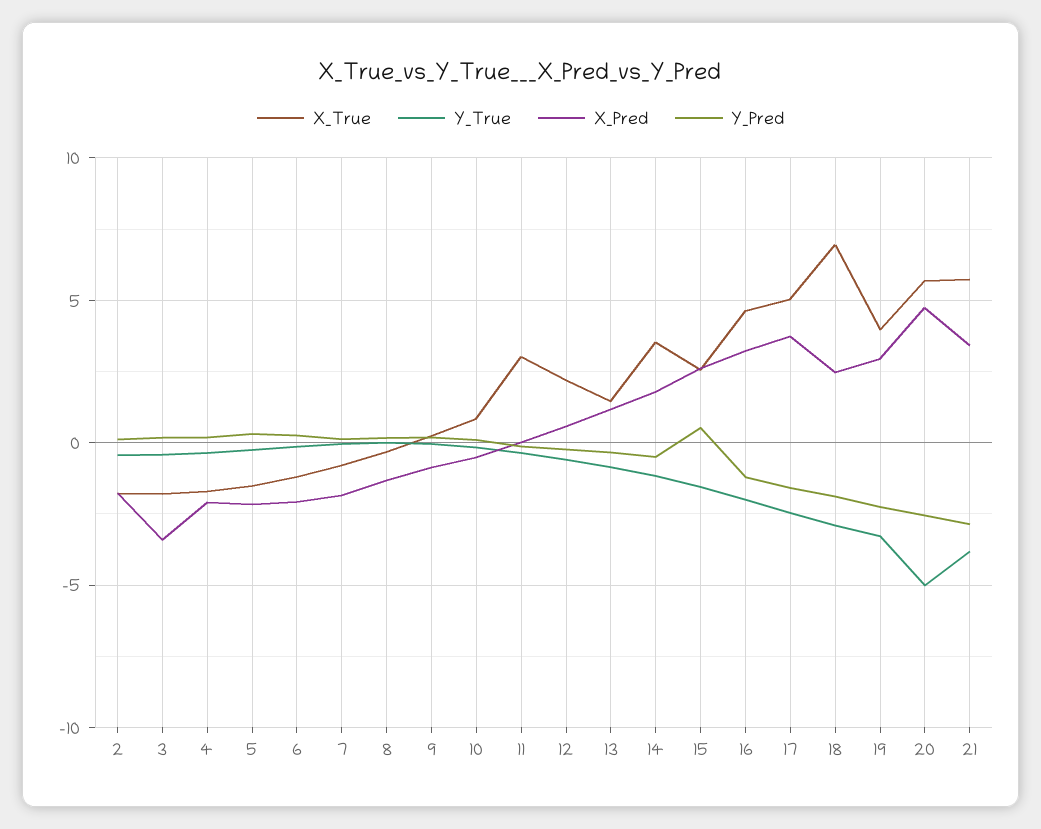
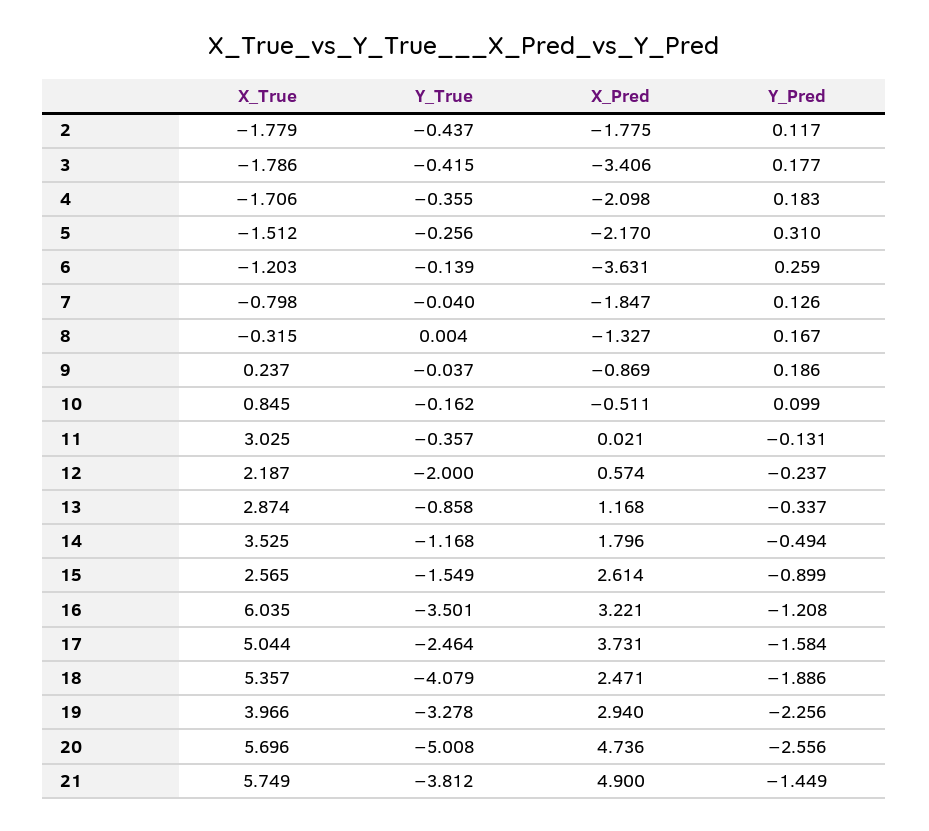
X_Pred, 6: -2 -> -3.631
Y_True, 12: -0.5 -> -2
X_True, 13: 1.5 -> 2.874
Y_Pred, 15: 0.5 -> -0.899
X_True, 16: 4.5 -> 6.035
Y_True, 16: -2 -> -3.501
X_True, 18: 7 -> 5.357
Y_True, 18: -3 -> -4.079
X_Pred, 21: 3.5 -> 4.9
Y_Pred, 21: -3 -> -1.449

